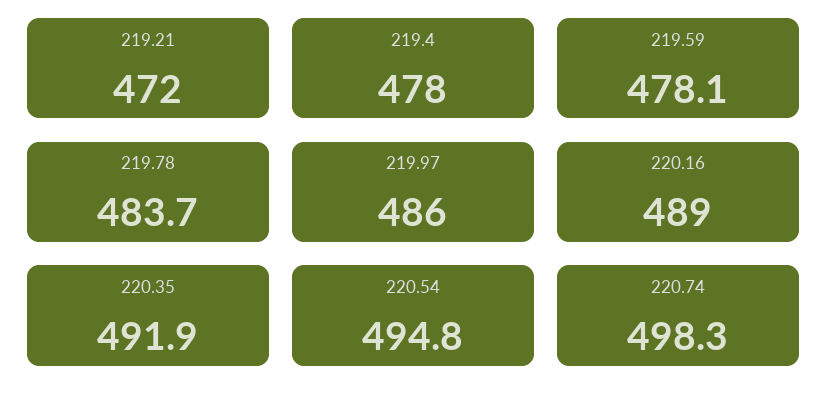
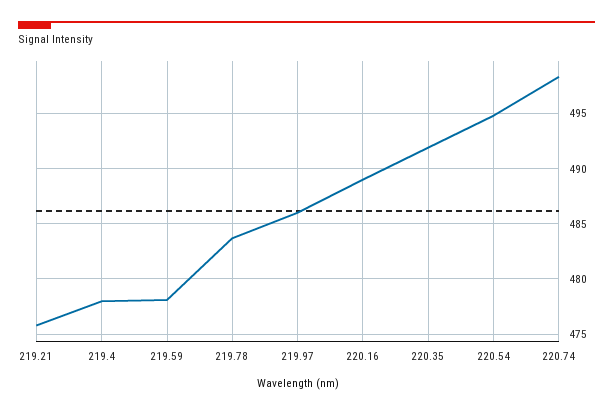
219.21: 472 -> 476

